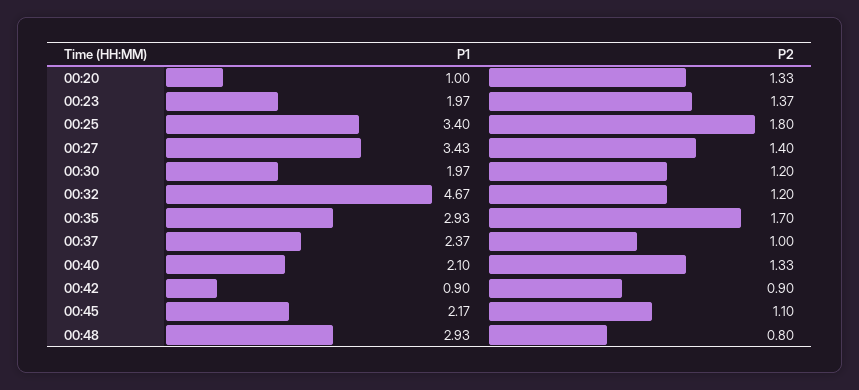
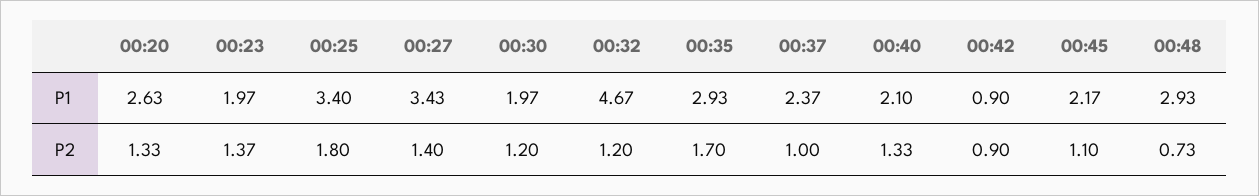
P1, 00:20: 1 -> 2.63
P2, 00:48: 0.8 -> 0.73

